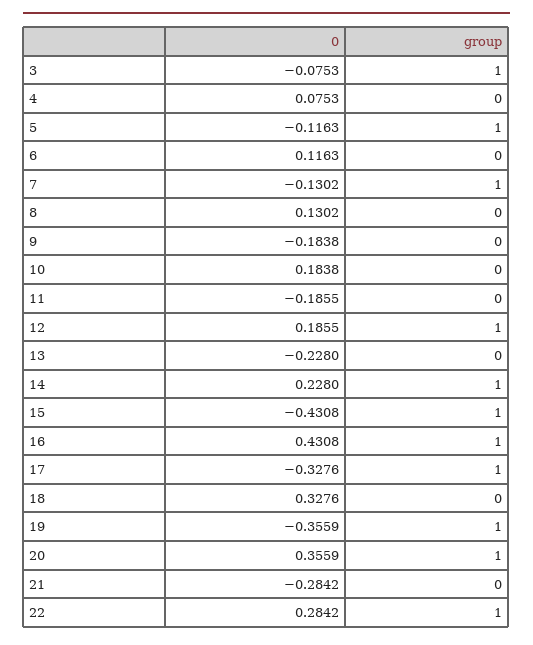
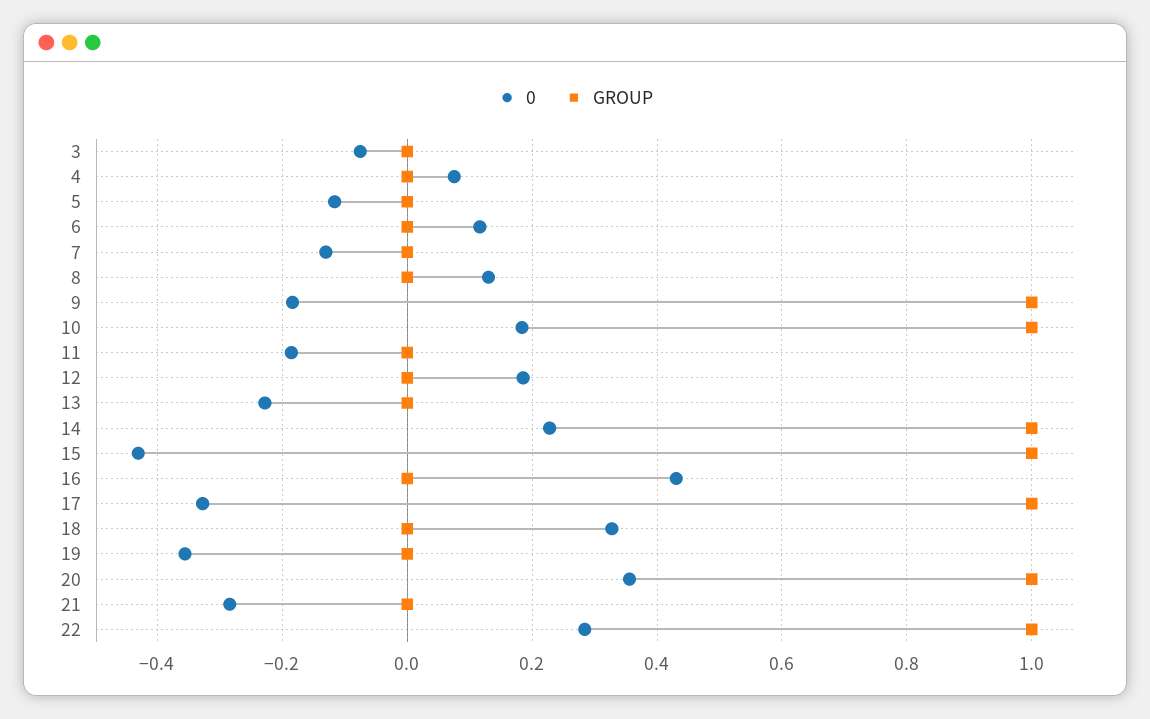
group, 3: 1 -> 0
group, 5: 1 -> 0
group, 7: 1 -> 0
group, 9: 0 -> 1
group, 10: 0 -> 1
group, 12: 1 -> 0
group, 16: 1 -> 0
group, 19: 1 -> 0

